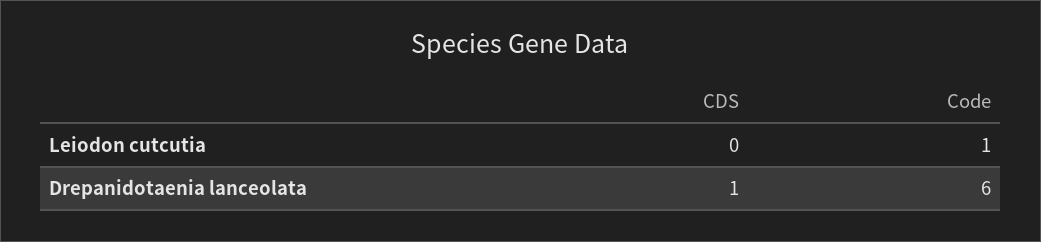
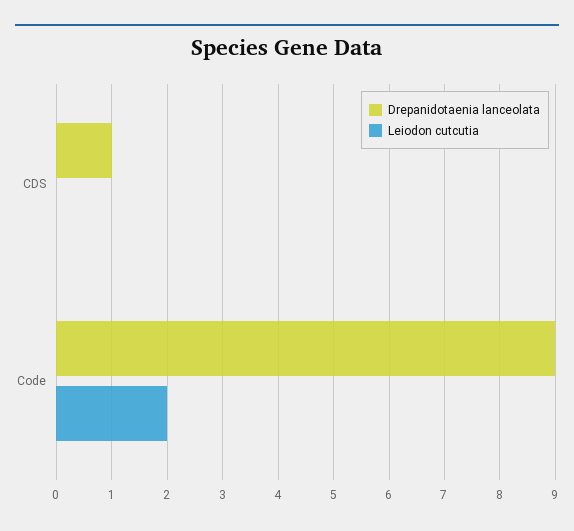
Leiodon cutcutia, Code: 1 -> 2
Drepanidotaenia lanceolata, Code: 6 -> 9

